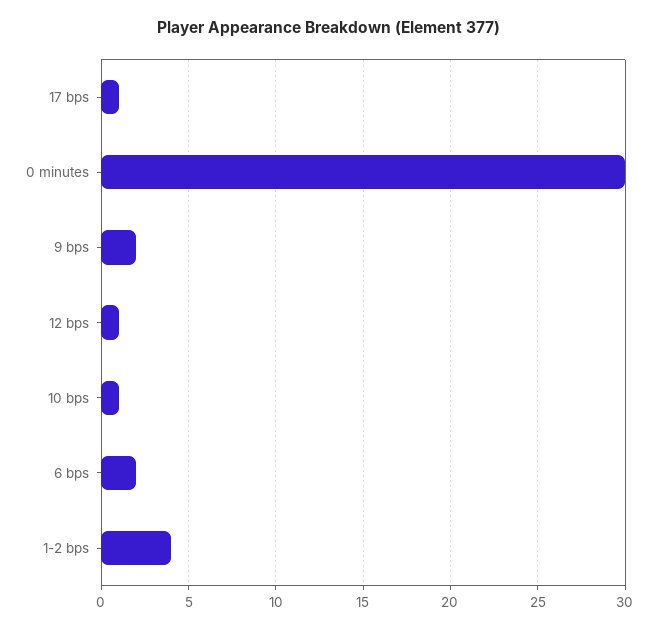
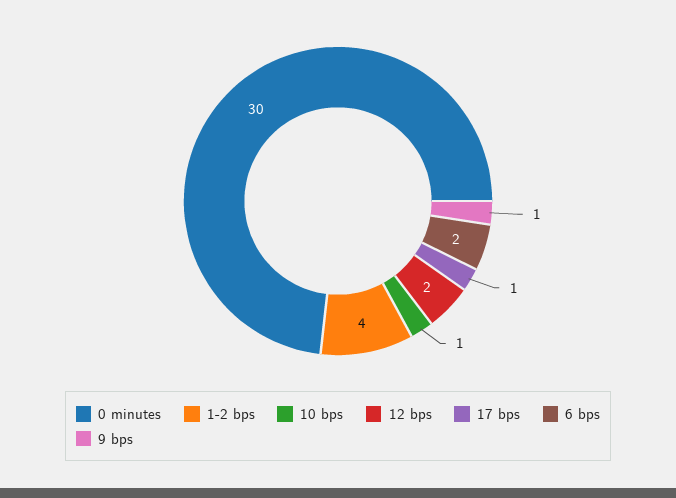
9 bps: 2 -> 1
12 bps: 1 -> 2

